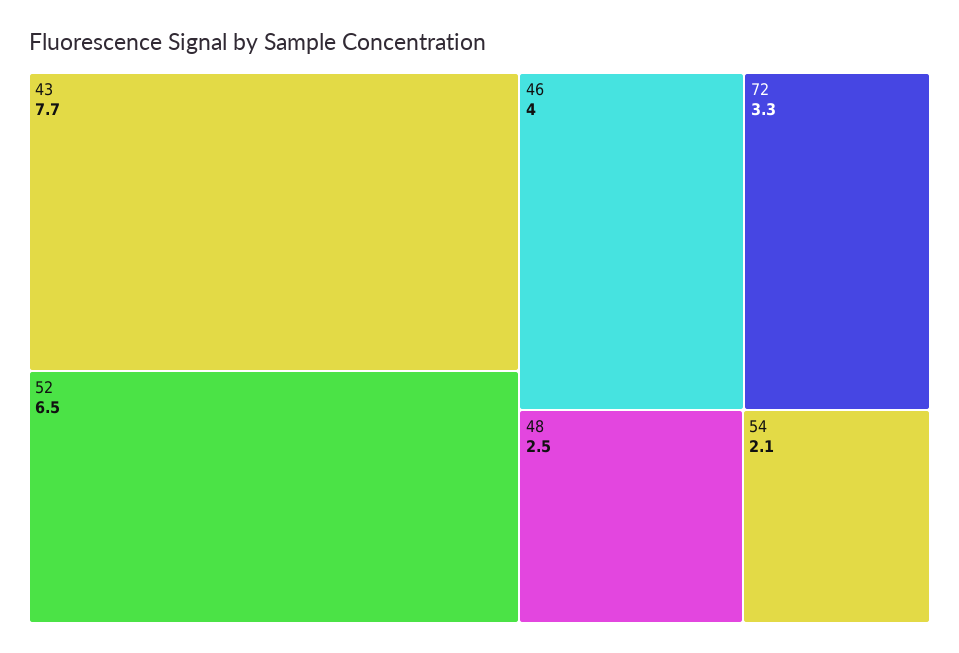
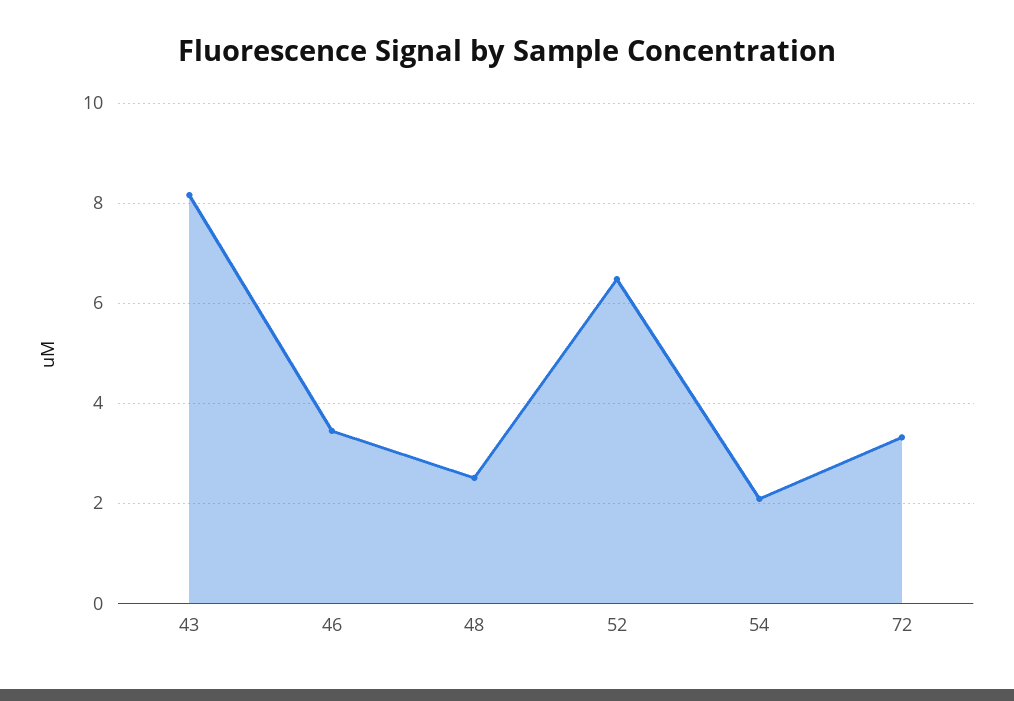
43: 7.7 -> 8.2
46: 4 -> 3.4

